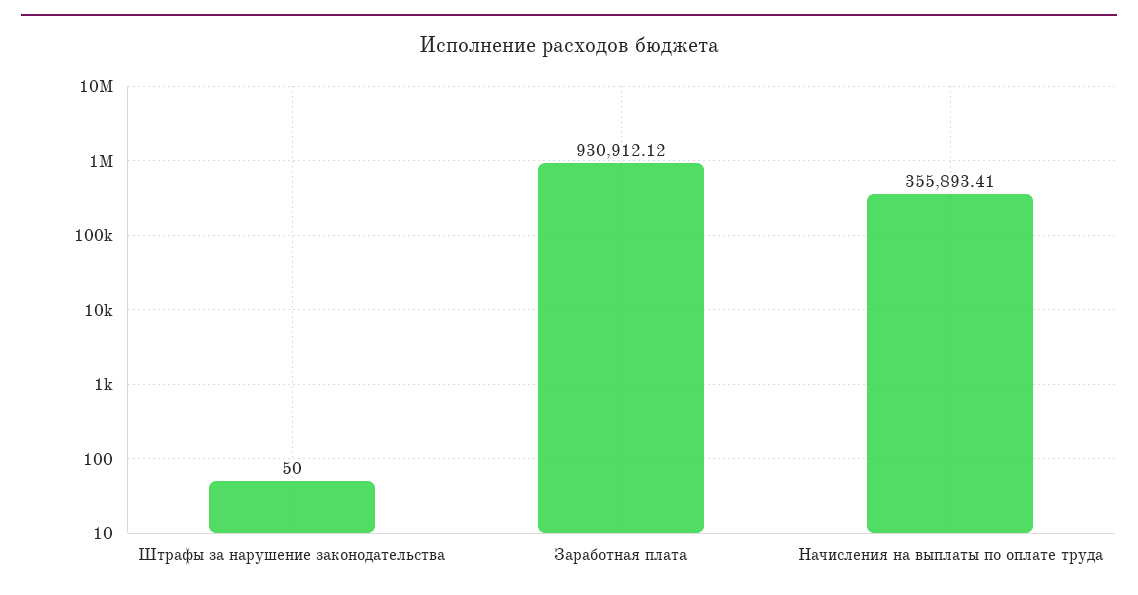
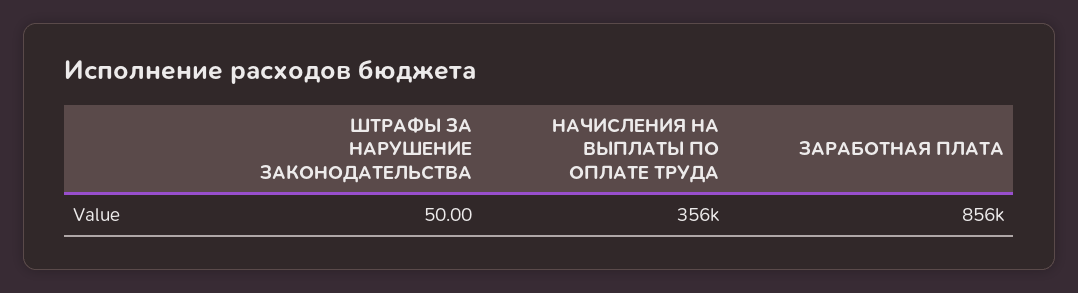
Заработная плата: 930912.12 -> 856000

